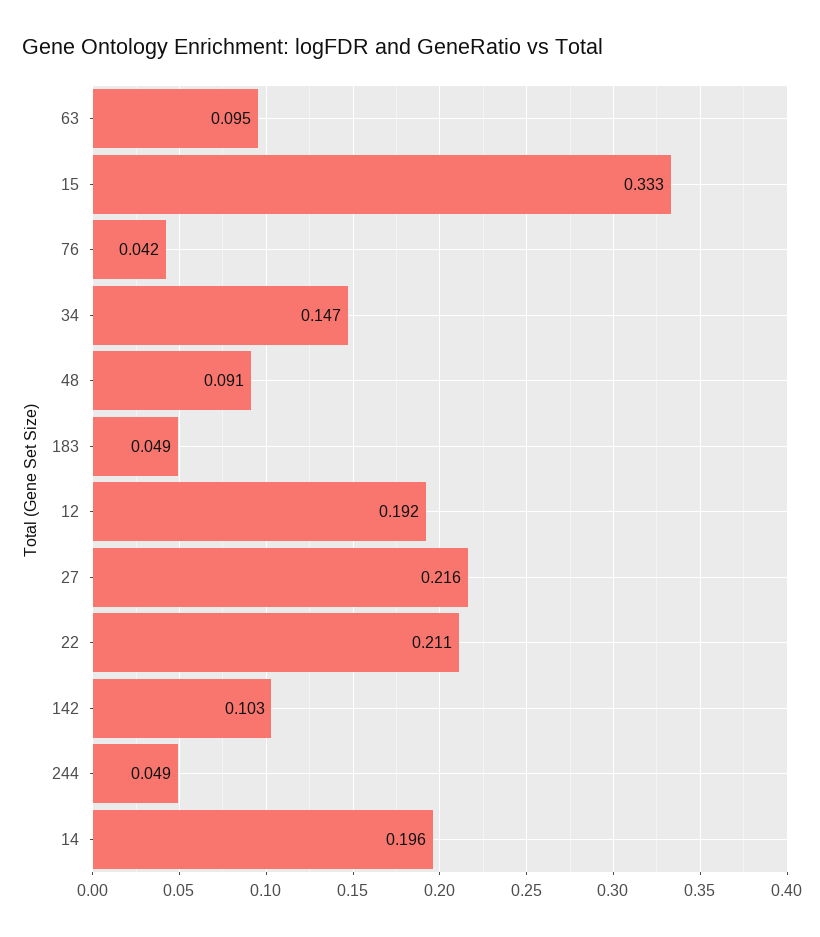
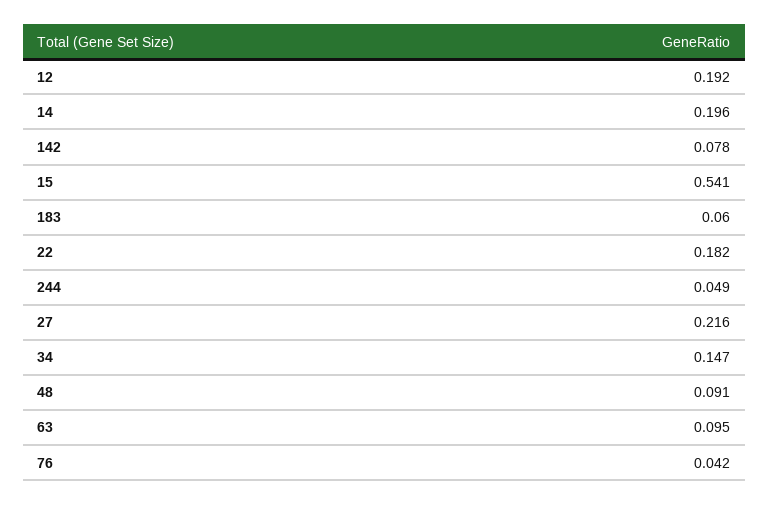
15: 0.333 -> 0.541
183: 0.049 -> 0.06
22: 0.211 -> 0.182
142: 0.103 -> 0.078

